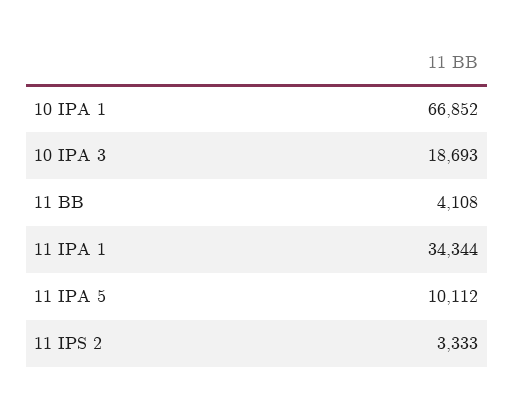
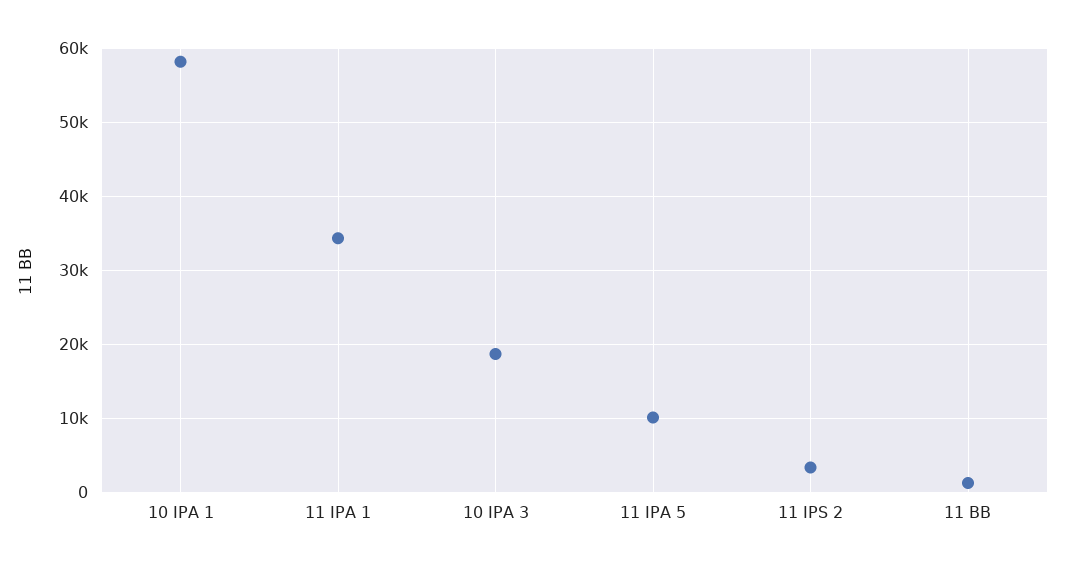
10 IPA 1: 66852 -> 58000
11 BB: 4108 -> 1000

